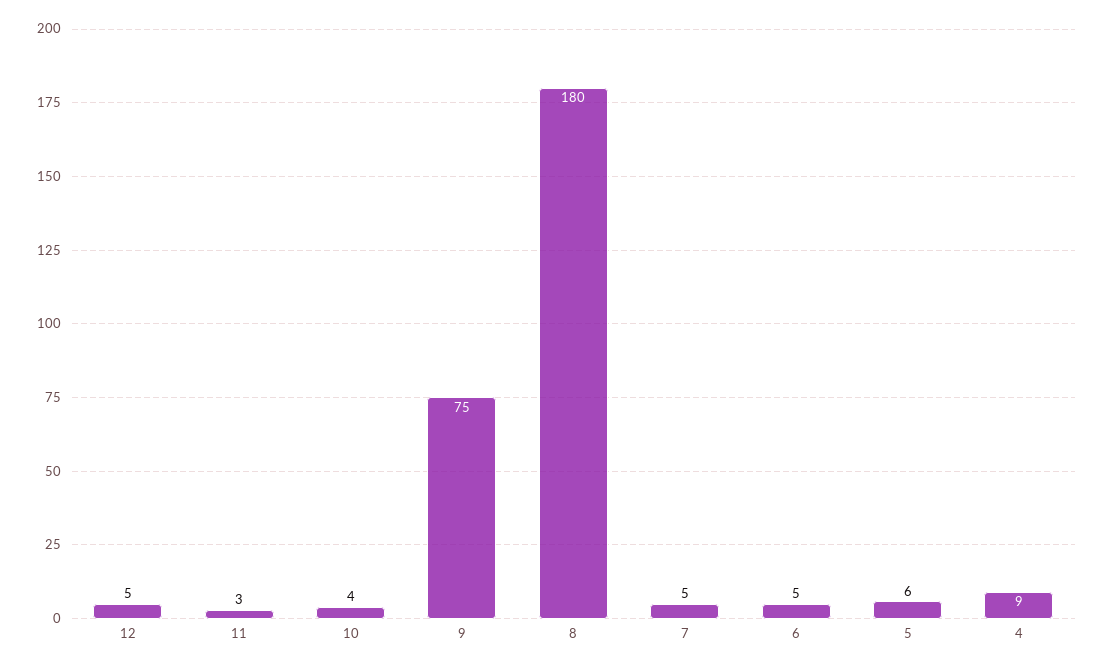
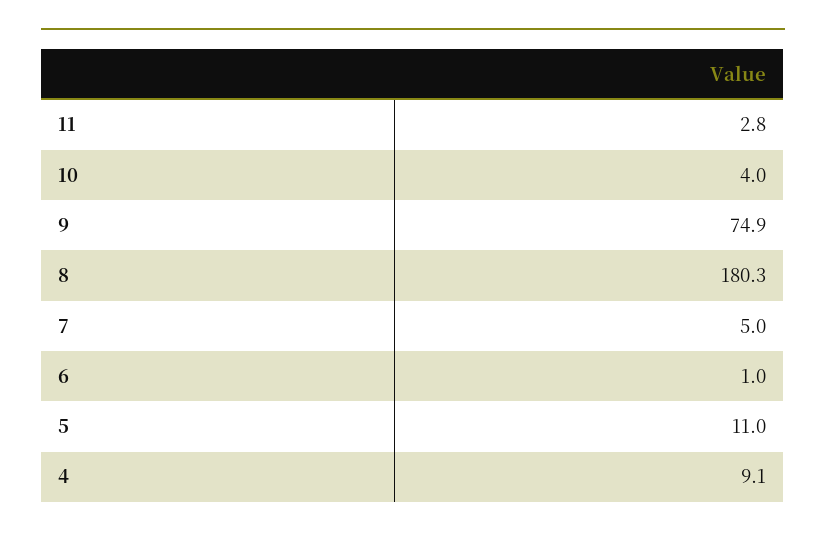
12: 5 -> none
6: 5 -> 1
5: 6 -> 11

